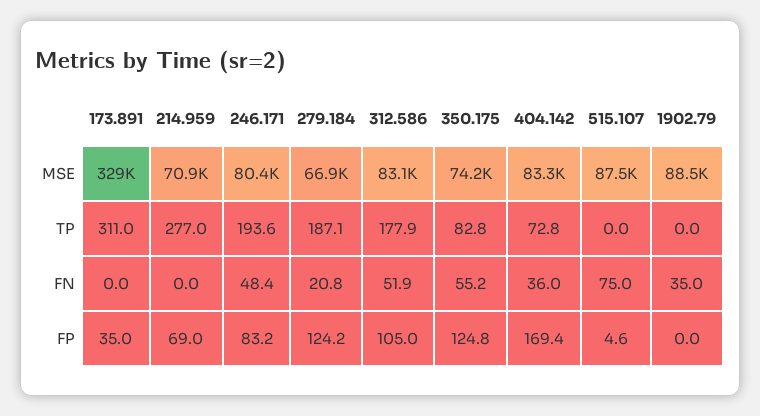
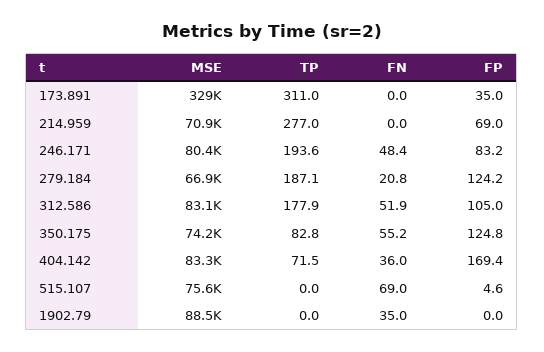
515.107, MSE: 87500 -> 75600
404.142, TP: 72.8 -> 71.5
515.107, FN: 75 -> 69

